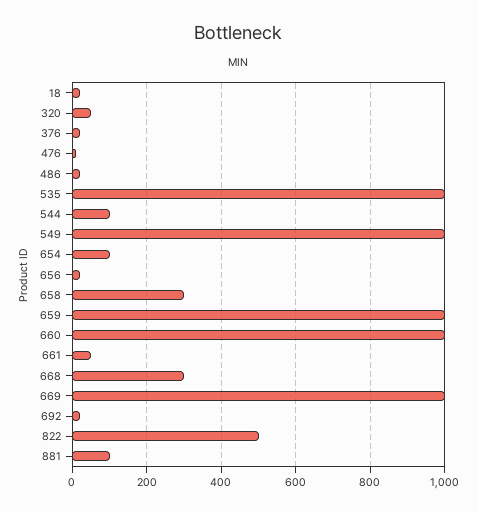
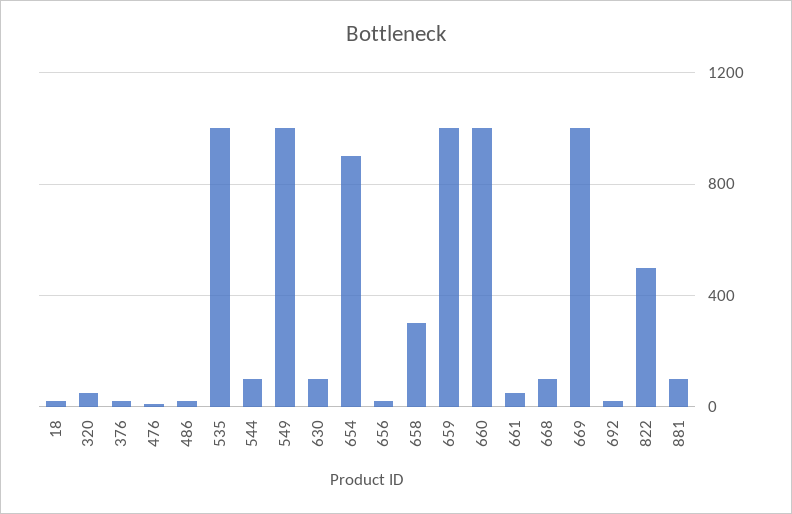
654: 100 -> 900
668: 300 -> 100
630: none -> 100

